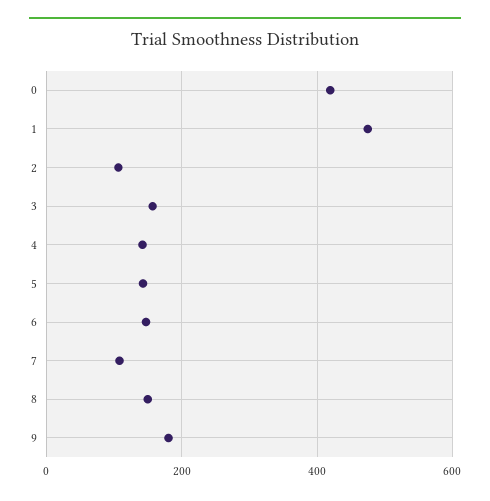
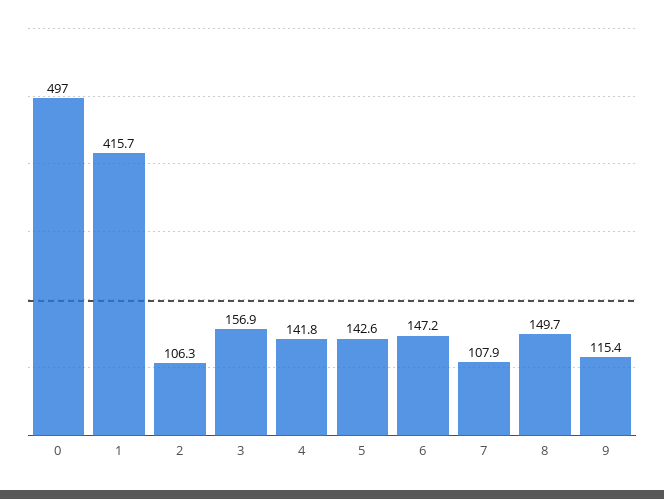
0: 420 -> 497
1: 480 -> 415.7
9: 180 -> 115.4

